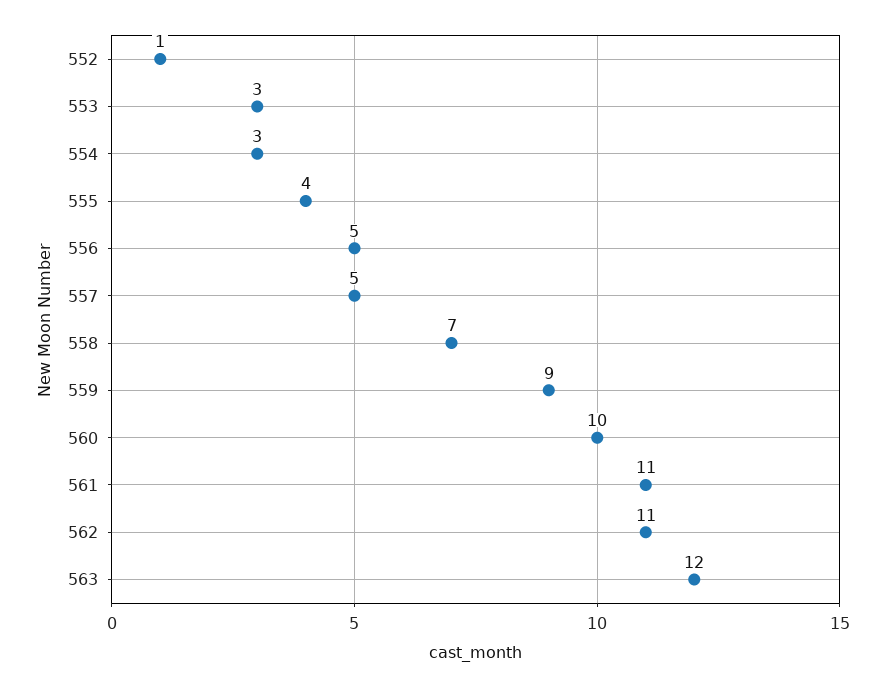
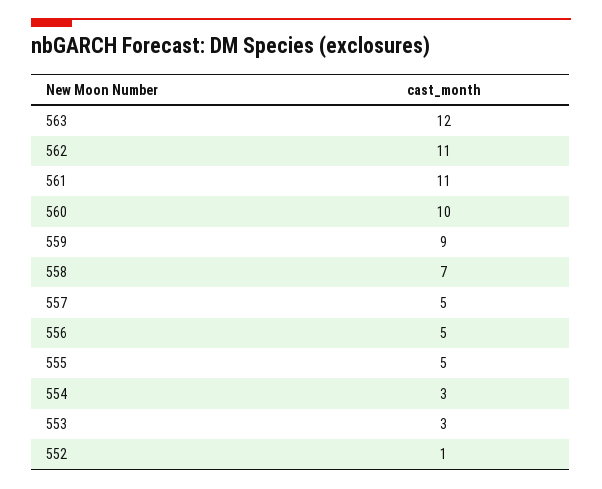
555: 4 -> 5

